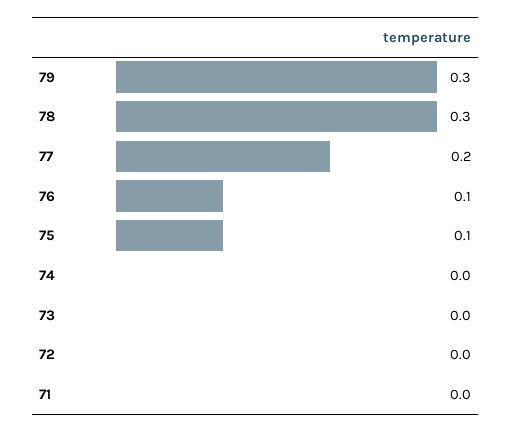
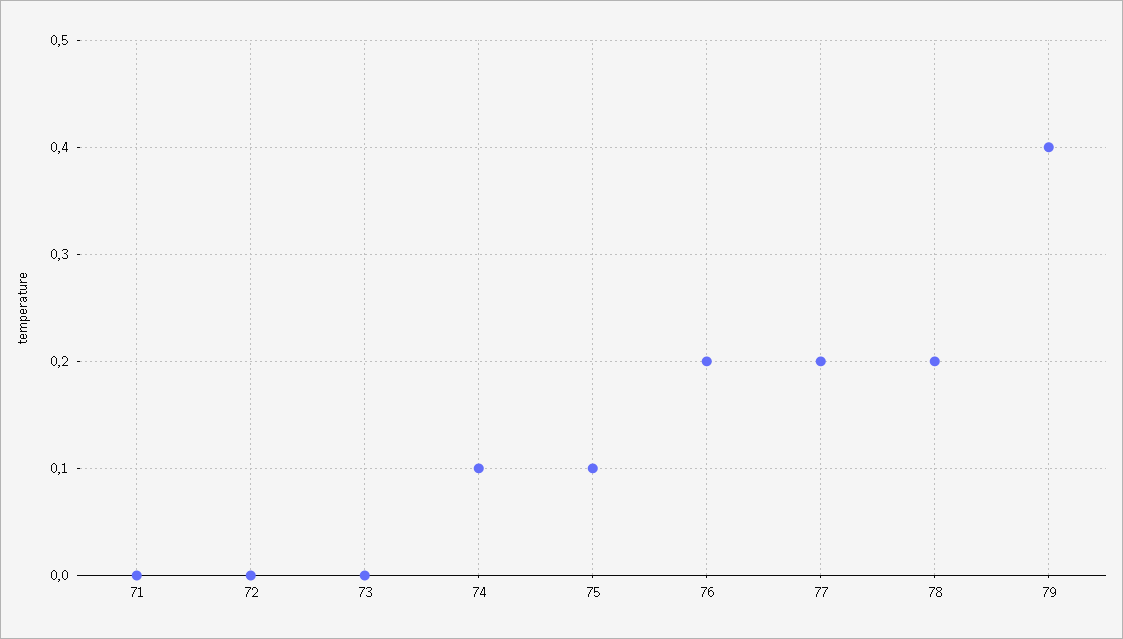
79: 0.3 -> 0.4
78: 0.3 -> 0.2
76: 0.1 -> 0.2
74: 0 -> 0.1

